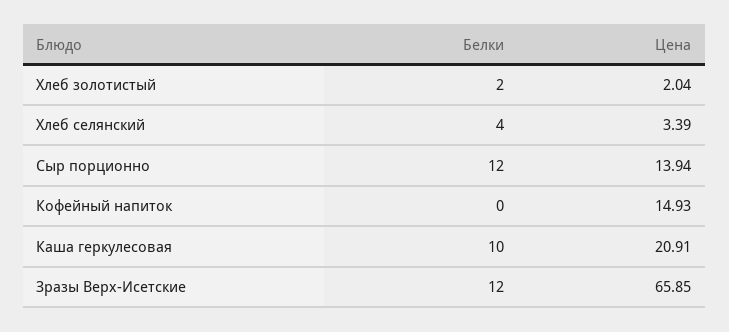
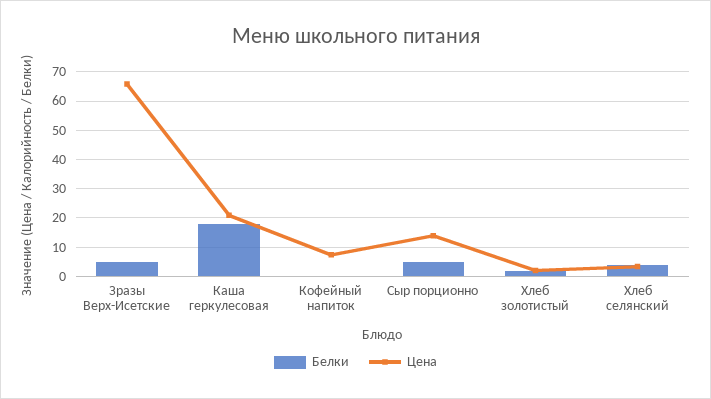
Белки, Сыр порционно: 12 -> 5
Цена, Кофейный напиток: 14.93 -> 7.5
Белки, Каша геркулесовая: 10 -> 17.5
Белки, Зразы Верх-Исетские: 12 -> 5

